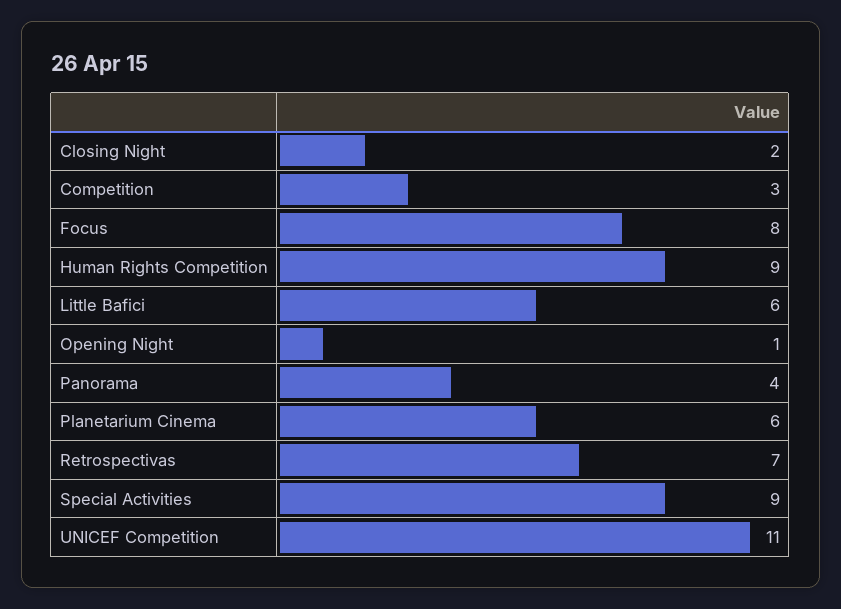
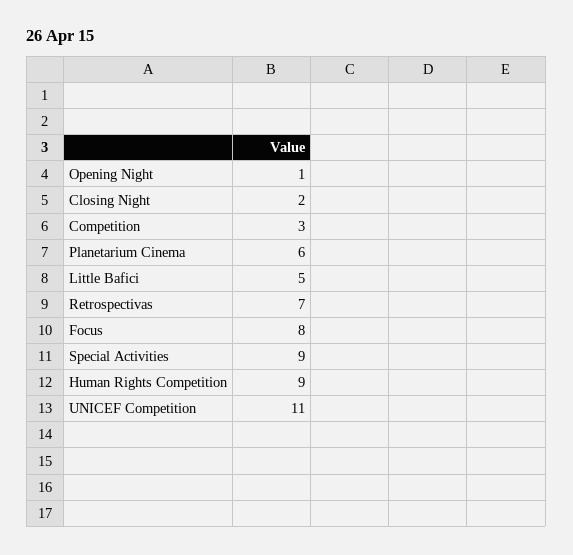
Little Bafici: 6 -> 5
Panorama: 4 -> none

